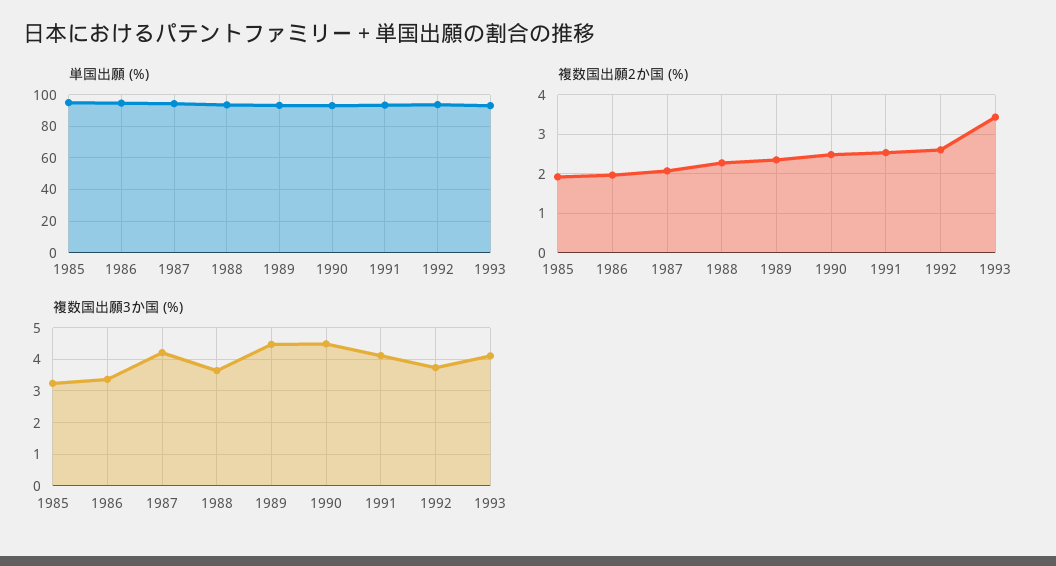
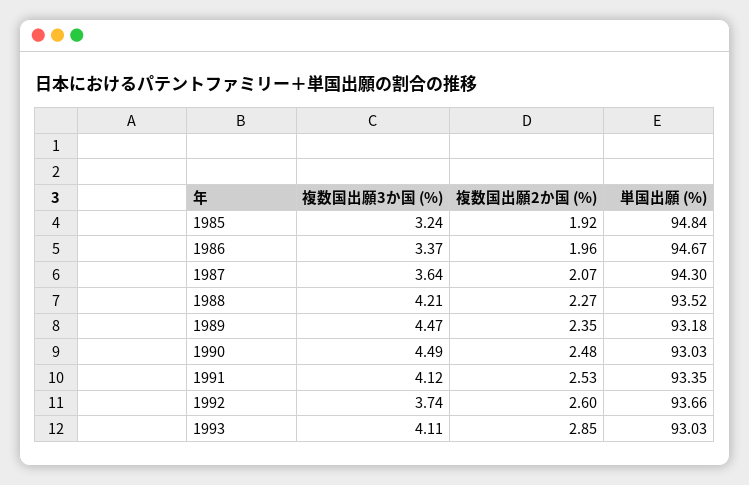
複数国出願2か国 (%), 1993: 3.4 -> 2.85
複数国出願3か国 (%), 1987: 4.2 -> 3.64
複数国出願3か国 (%), 1988: 3.6 -> 4.21

